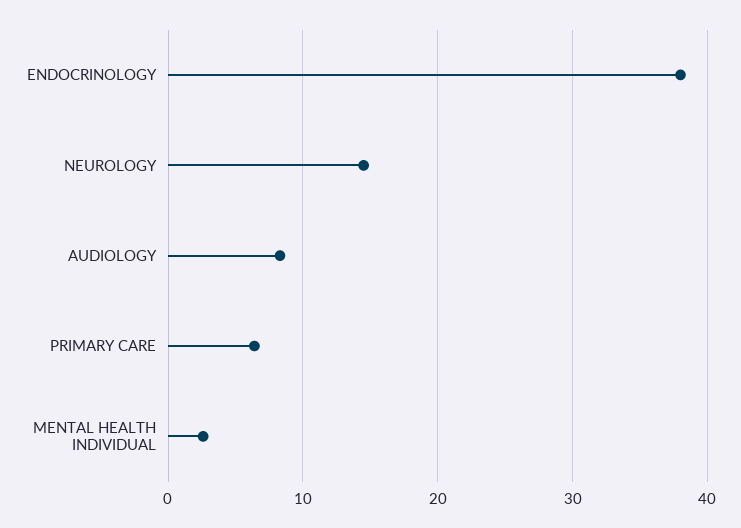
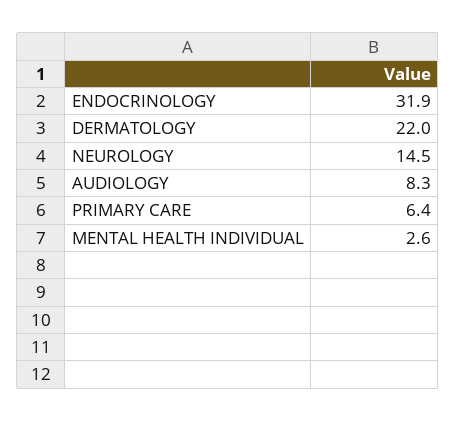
ENDOCRINOLOGY: 38 -> 31.9
DERMATOLOGY: none -> 22

